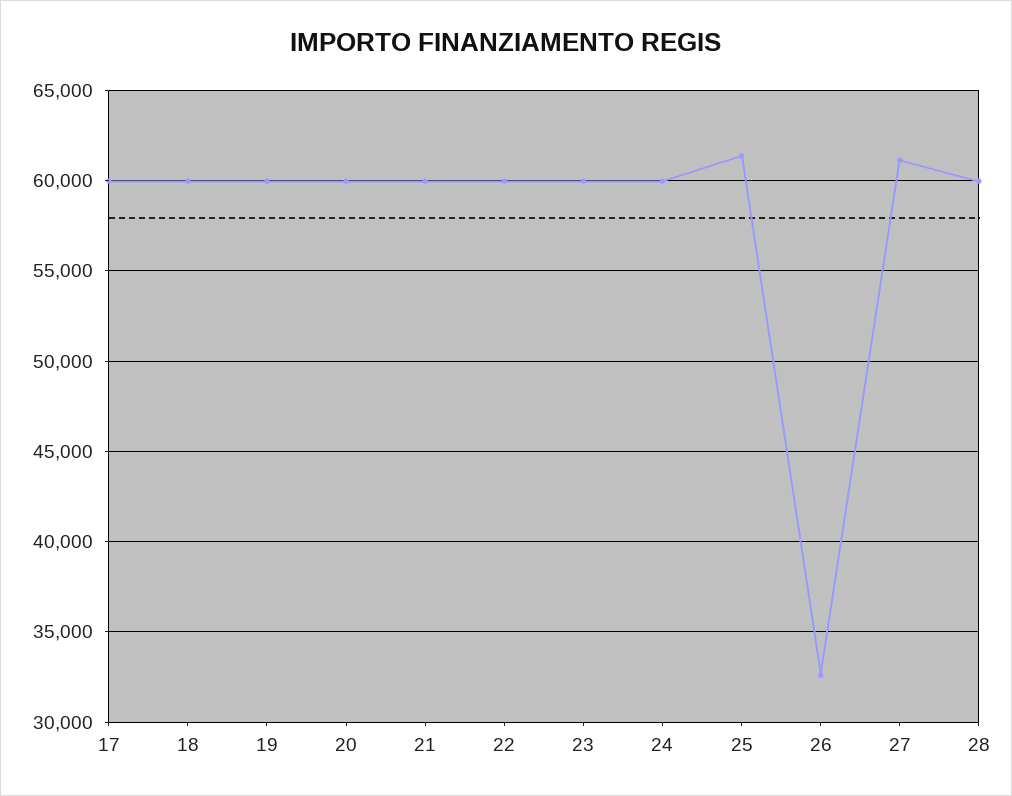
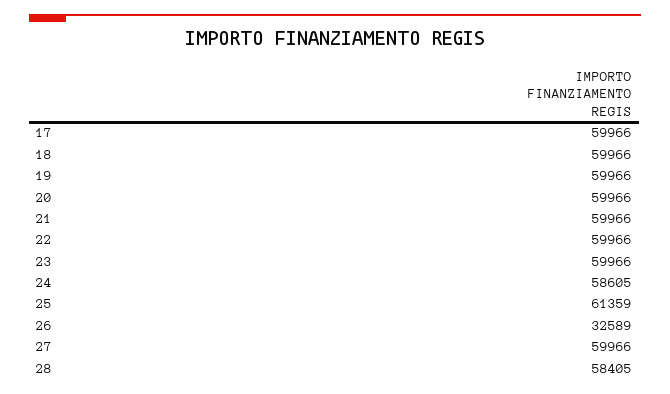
24: 60000 -> 58605
27: 61000 -> 59966
28: 60000 -> 58405

